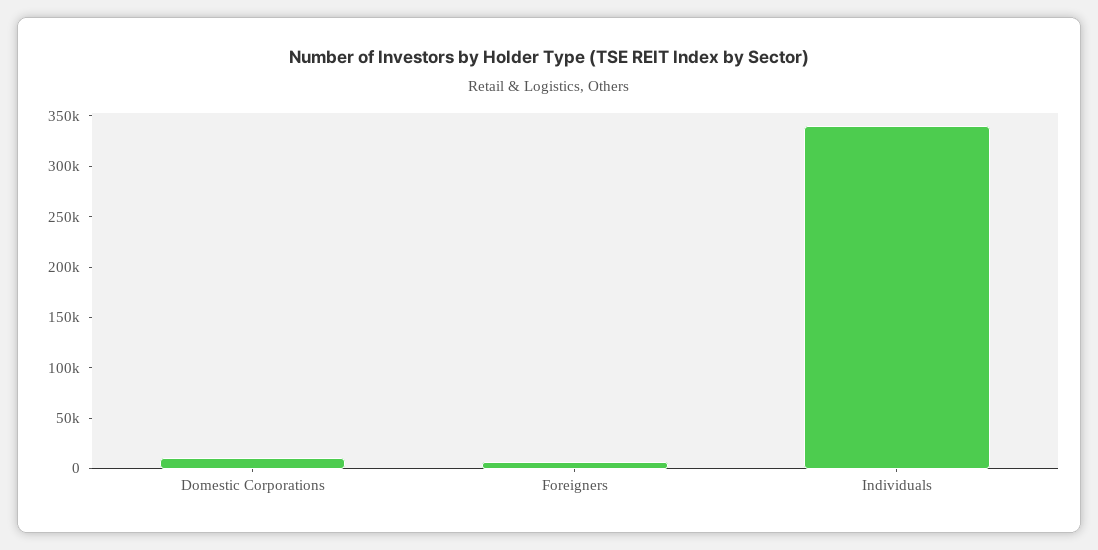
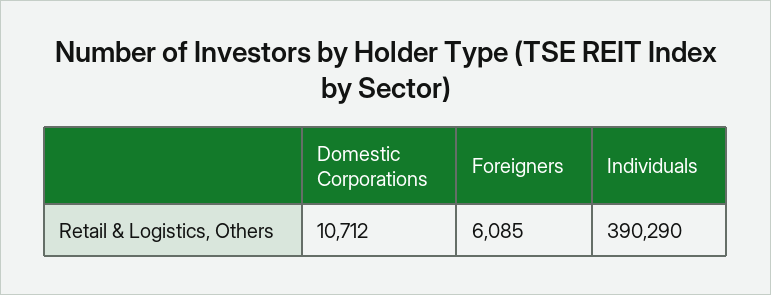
Individuals: 340000 -> 390290

